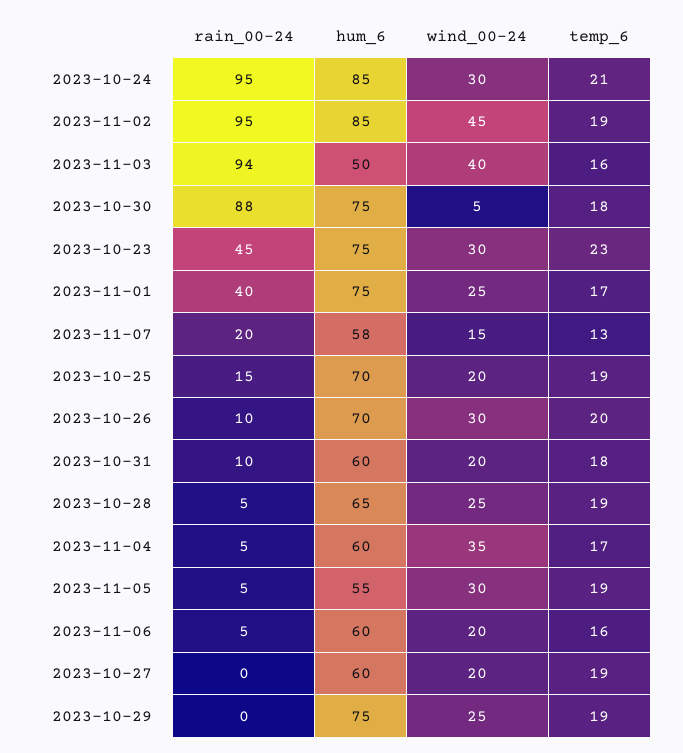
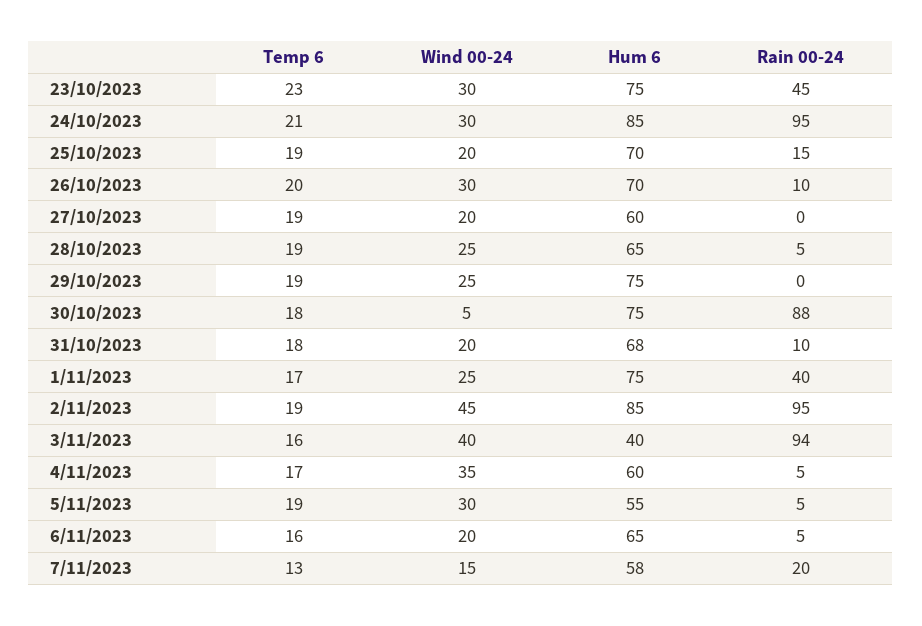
hum_6, 2023-11-03: 50 -> 40
hum_6, 2023-10-31: 60 -> 68
hum_6, 2023-11-06: 60 -> 65

